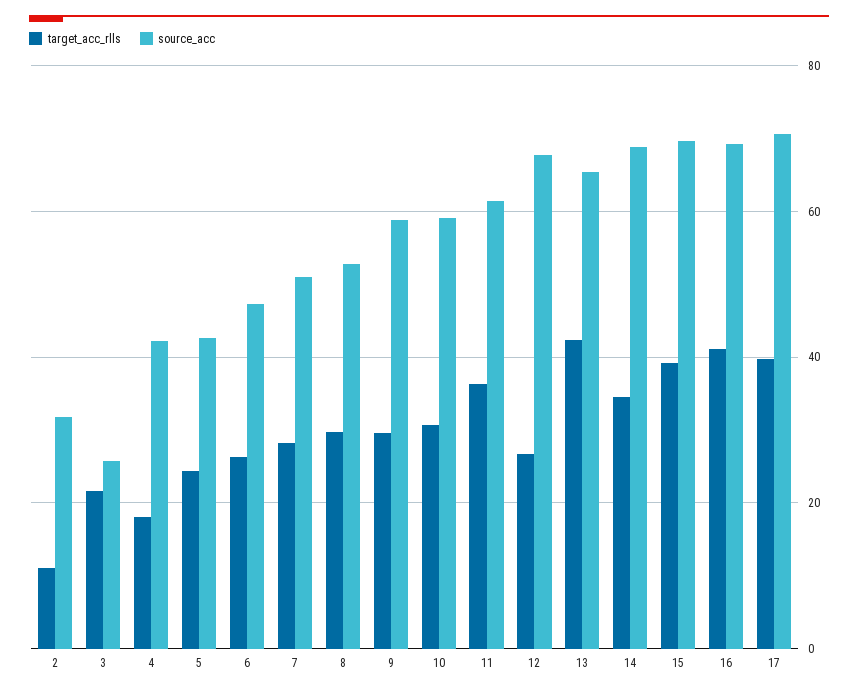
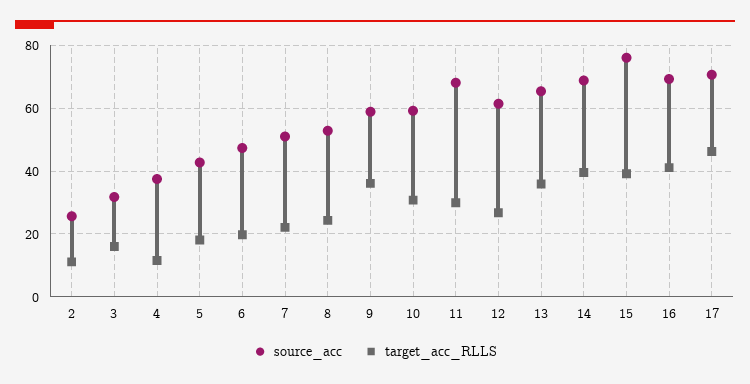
source_acc, 2: 32 -> 26
target_acc_rlls, 3: 22 -> 16
source_acc, 3: 26 -> 32
target_acc_rlls, 4: 18 -> 12
source_acc, 4: 42 -> 38
target_acc_rlls, 5: 24 -> 18
target_acc_rlls, 6: 26 -> 20
target_acc_rlls, 7: 28 -> 22
target_acc_rlls, 8: 30 -> 24
target_acc_rlls, 9: 30 -> 36
target_acc_rlls, 11: 36 -> 30
source_acc, 11: 62 -> 68
source_acc, 12: 68 -> 62
target_acc_rlls, 13: 42 -> 36
target_acc_rlls, 14: 34 -> 40
source_acc, 15: 70 -> 76
target_acc_rlls, 17: 40 -> 46

